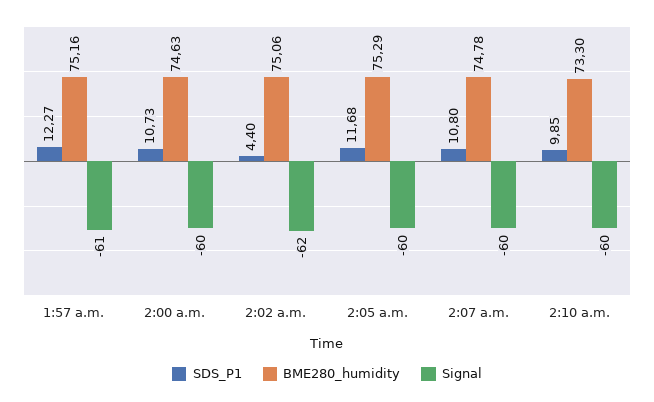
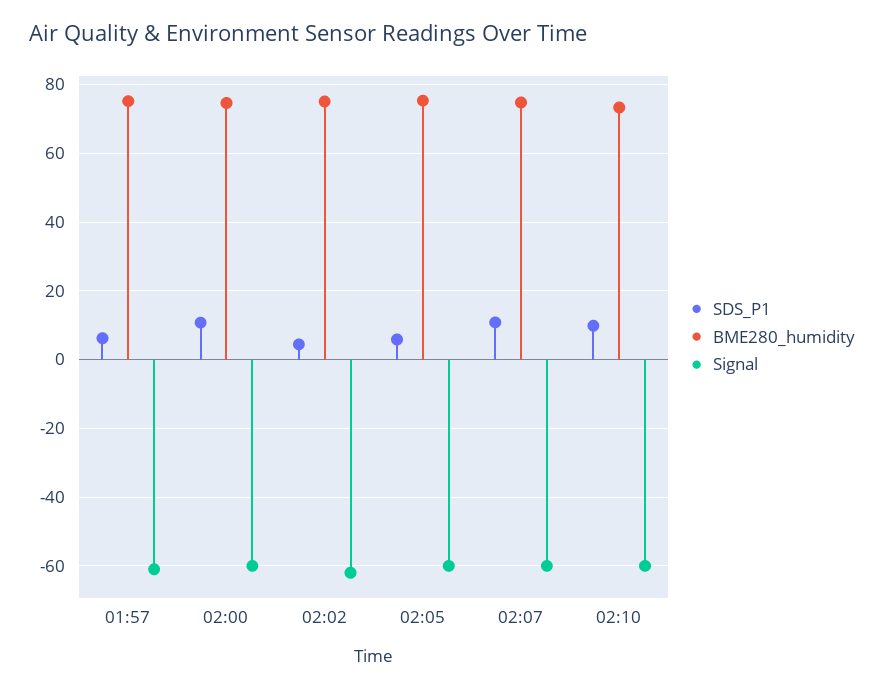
SDS_P1, 1:57 a.m.: 12.27 -> 6
SDS_P1, 2:05 a.m.: 11.68 -> 6

